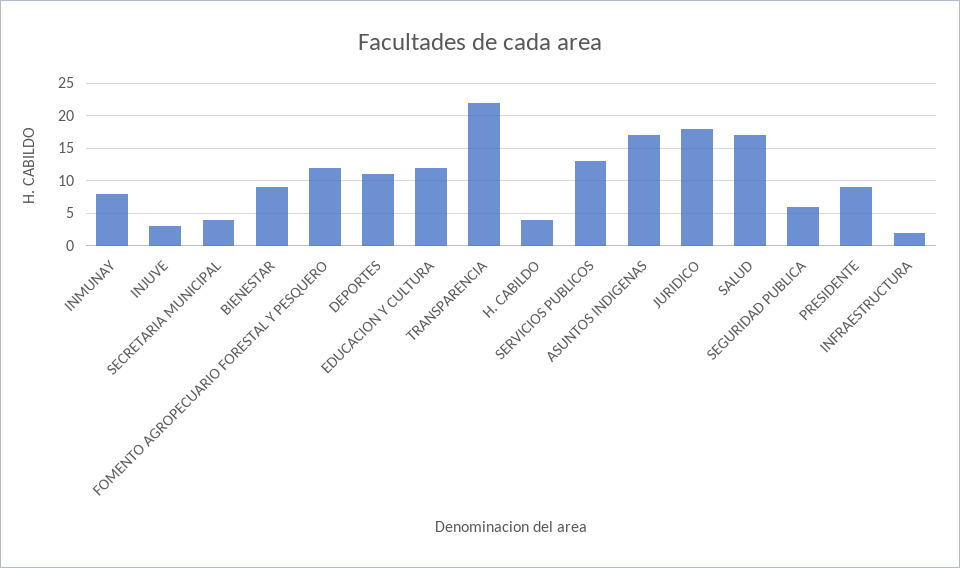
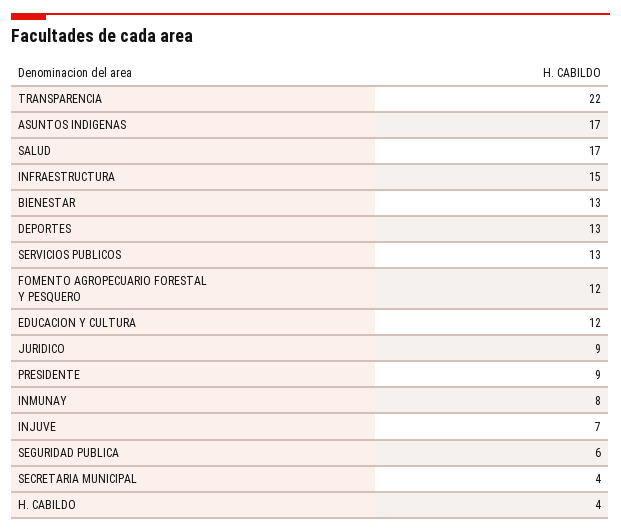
INJUVE: 3 -> 7
BIENESTAR: 9 -> 13
DEPORTES: 11 -> 13
JURIDICO: 18 -> 9
INFRAESTRUCTURA: 2 -> 15

